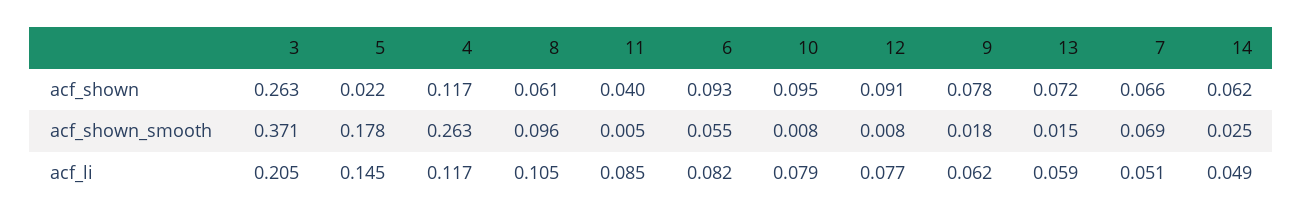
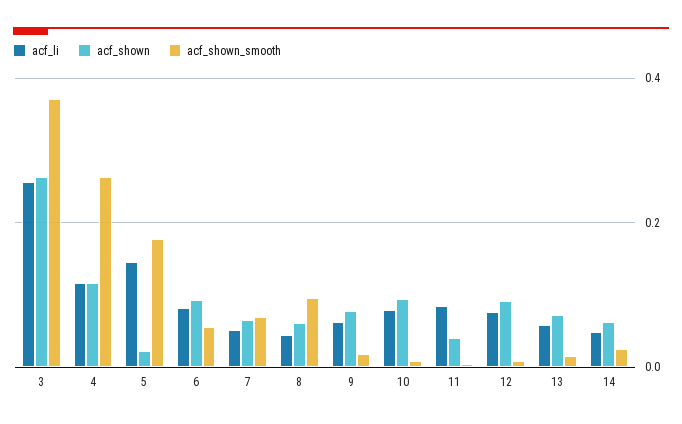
acf_li, 3: 0.205 -> 0.26
acf_li, 8: 0.105 -> 0.04

